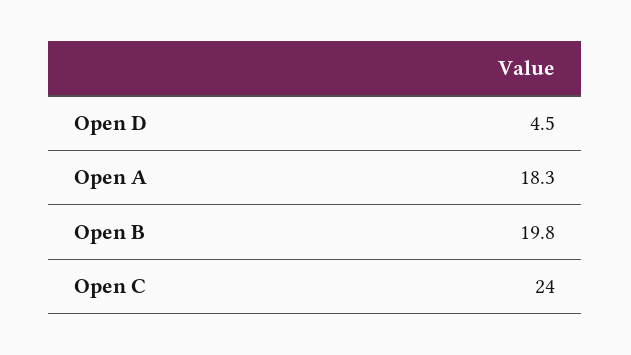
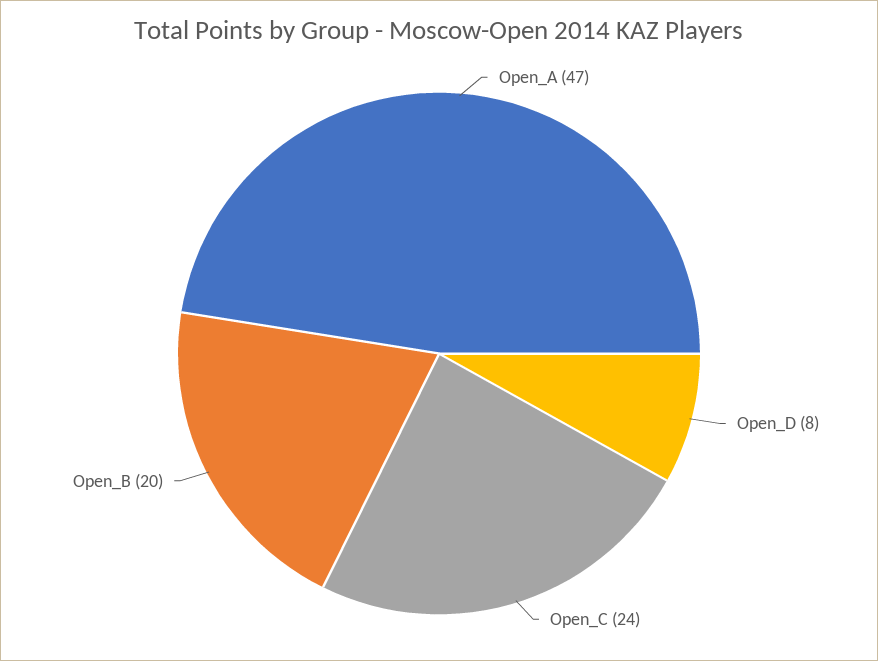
Open D: 4.5 -> 8
Open A: 18.3 -> 47

